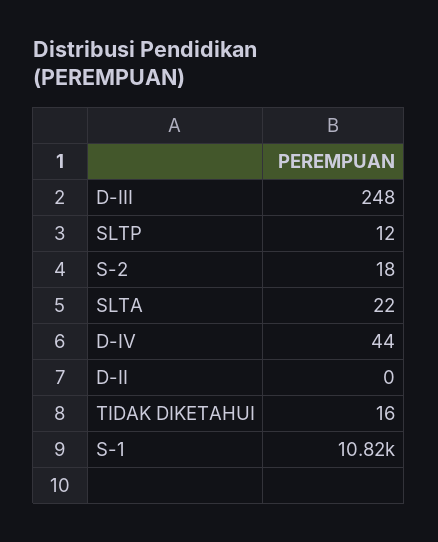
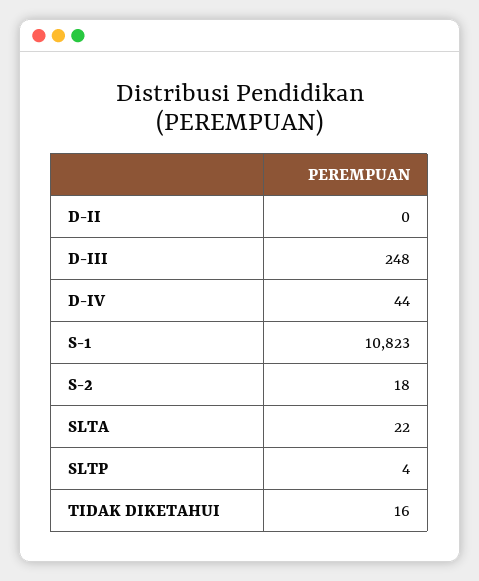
SLTP: 12 -> 4

